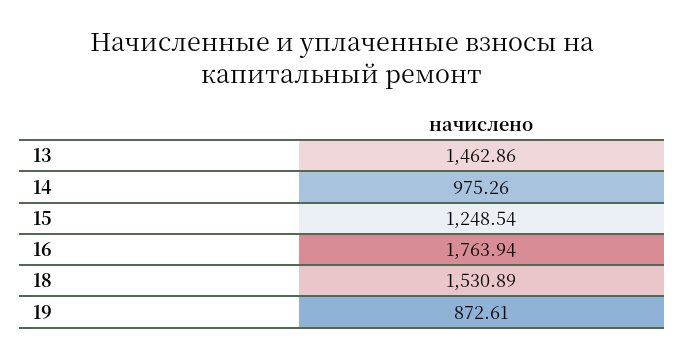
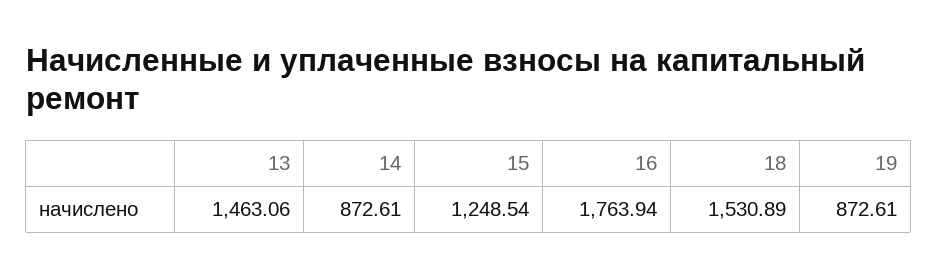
13: 1462.86 -> 1463.06
14: 975.26 -> 872.61

